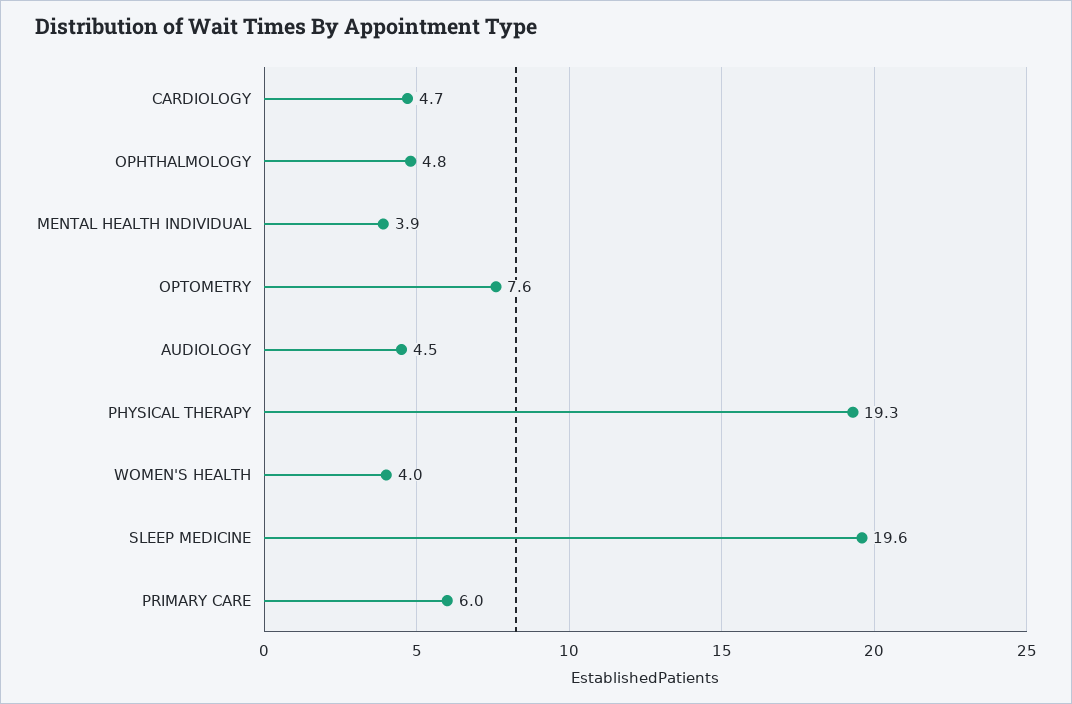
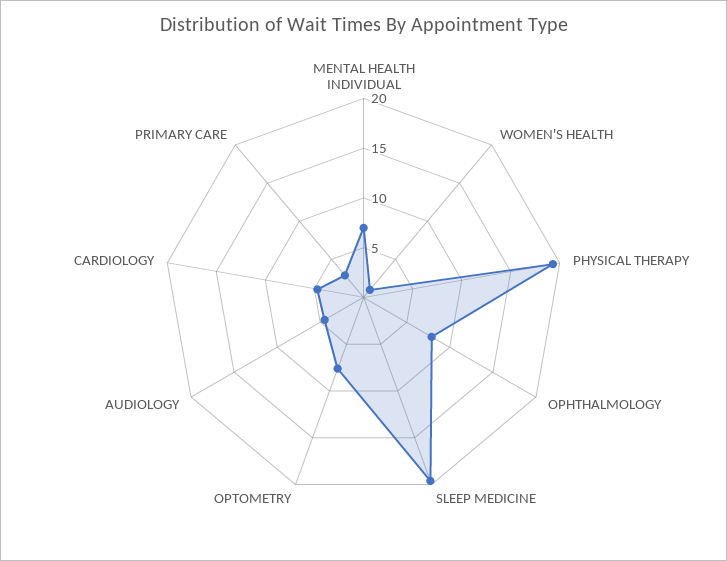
OPHTHALMOLOGY: 4.8 -> 8
MENTAL HEALTH INDIVIDUAL: 3.9 -> 7
WOMEN'S HEALTH: 4 -> 1
PRIMARY CARE: 6 -> 3

